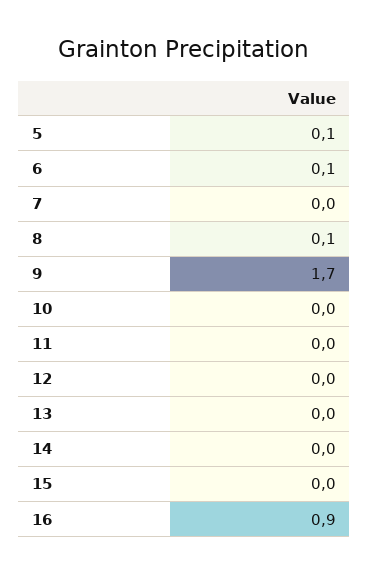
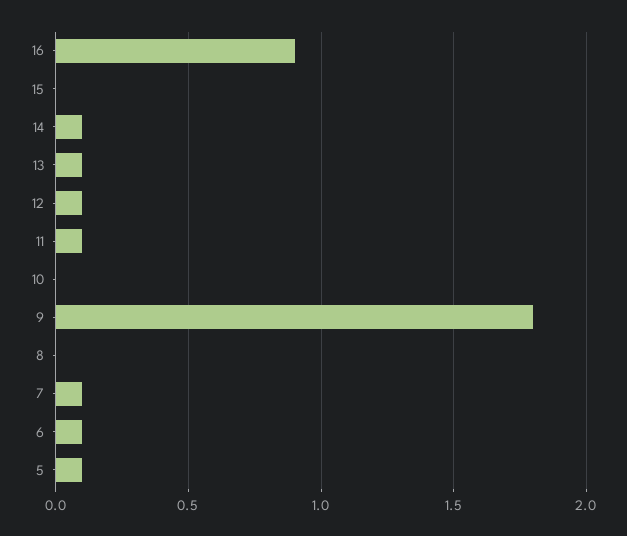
7: 0 -> 0.1
8: 0.1 -> 0
9: 1.7 -> 1.8
11: 0 -> 0.1
12: 0 -> 0.1
13: 0 -> 0.1
14: 0 -> 0.1

